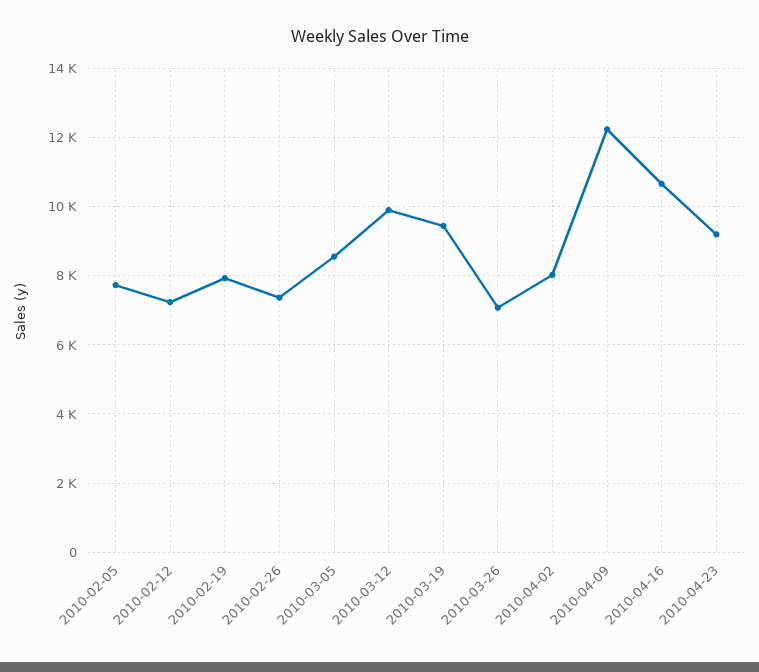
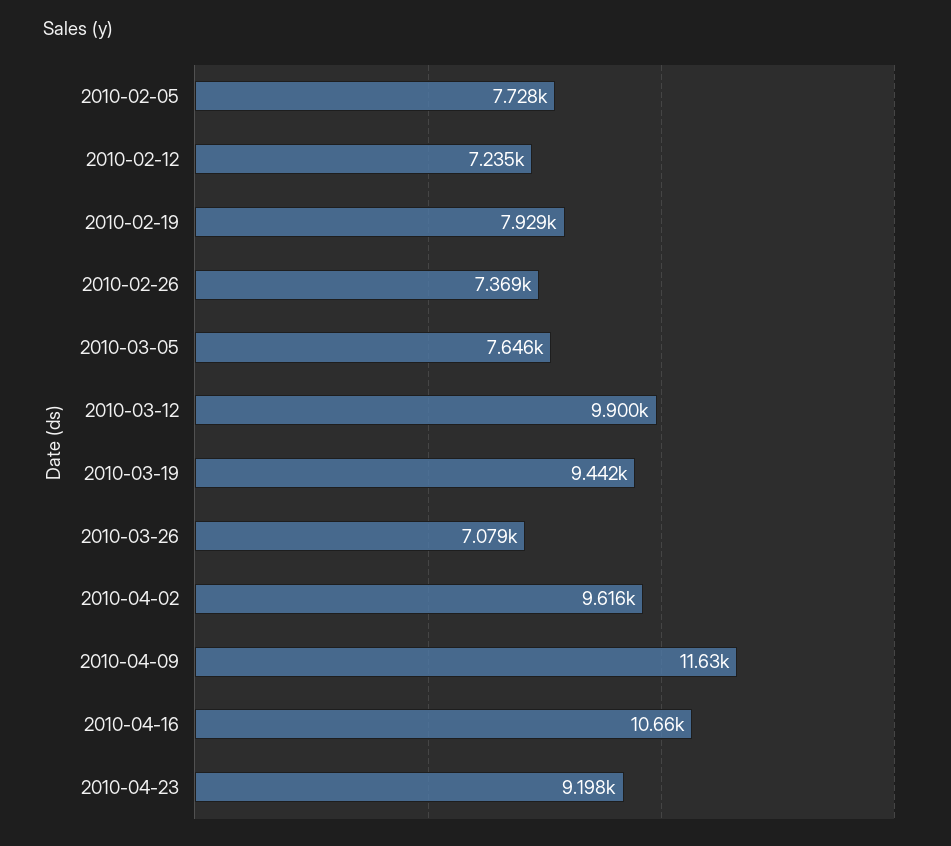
2010-03-05: 8600 -> 7646
2010-04-02: 8000 -> 9616
2010-04-09: 12200 -> 11630

